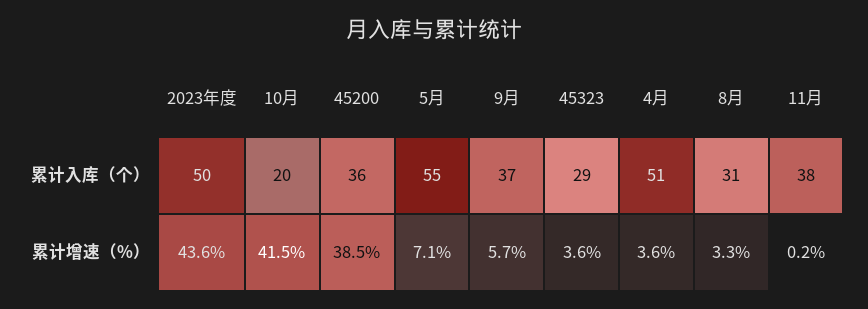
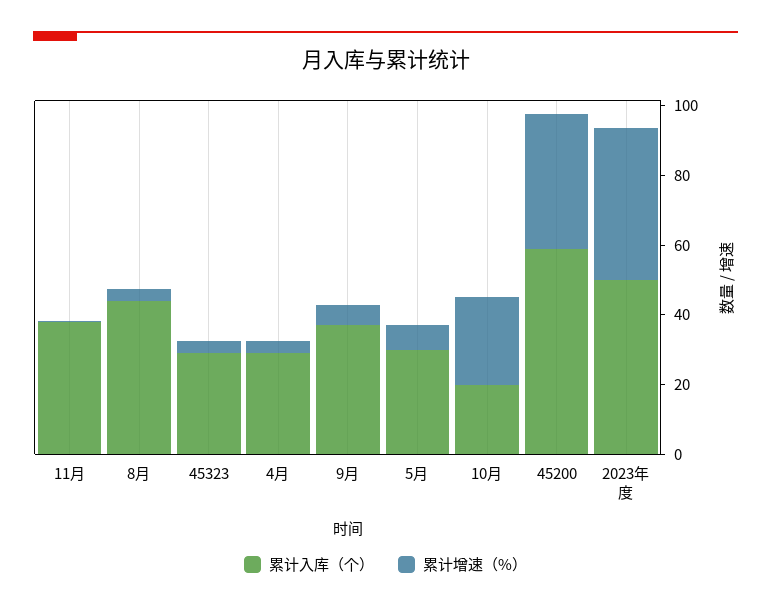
累计入库（个）, 45200: 36 -> 60
累计入库（个）, 5月: 55 -> 30
累计入库（个）, 4月: 51 -> 30
累计入库（个）, 8月: 31 -> 45
累计增速（%）, 10月: 41.5 -> 25

